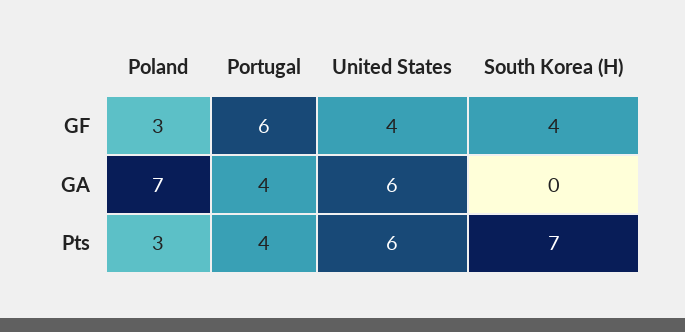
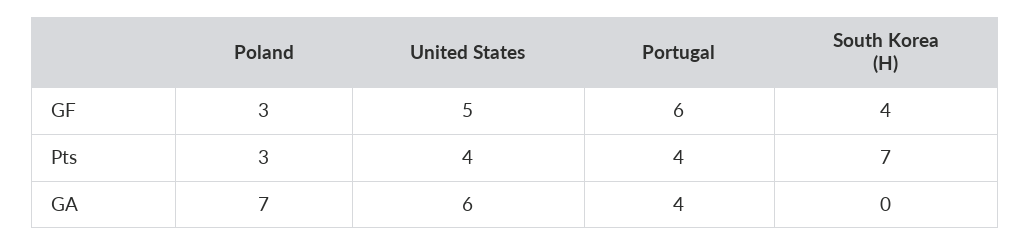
United States, GF: 4 -> 5
United States, Pts: 6 -> 4

